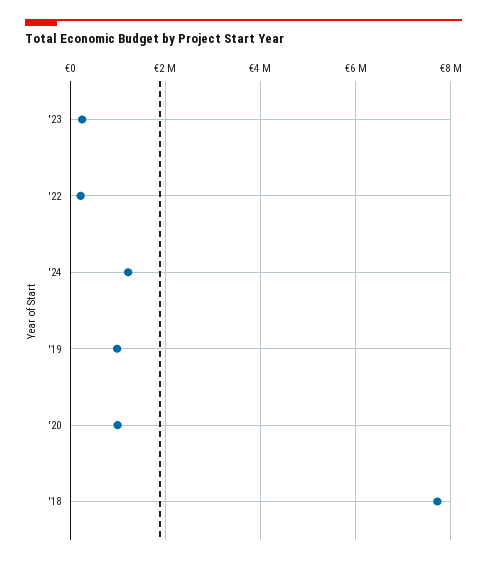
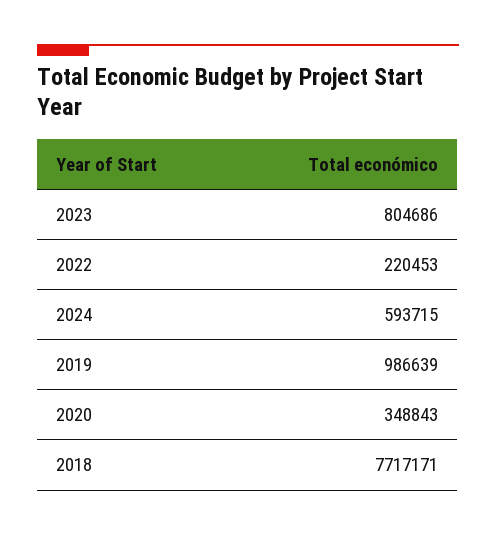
'23: 200000 -> 804686
'24: 1200000 -> 593715
'20: 1000000 -> 348843

